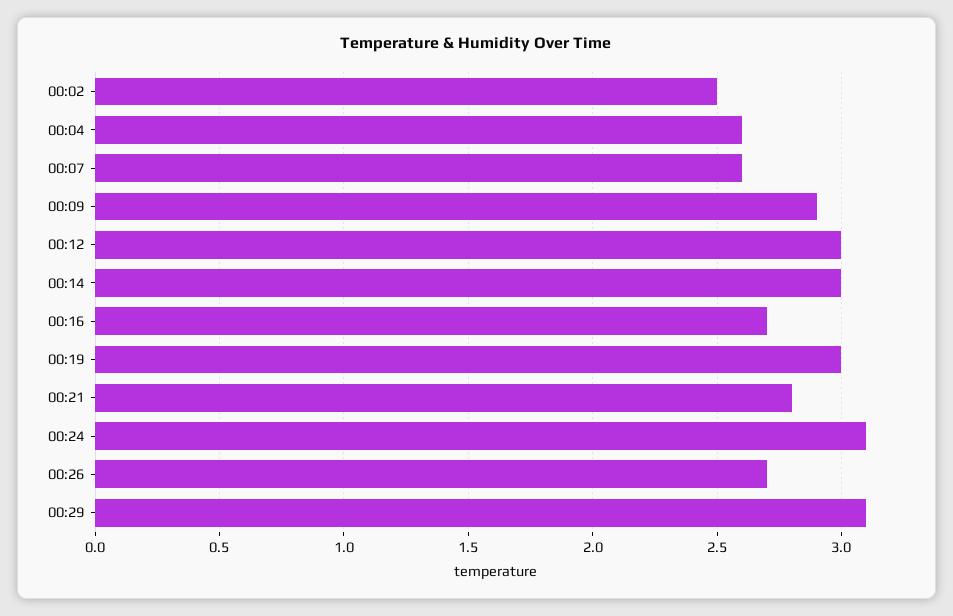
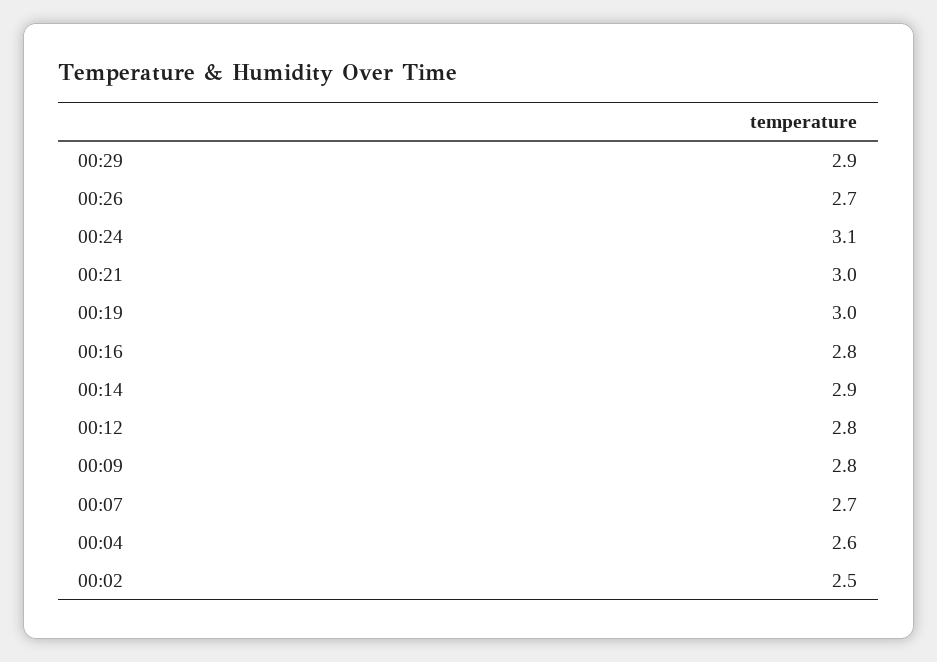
00:07: 2.6 -> 2.7
00:09: 2.9 -> 2.8
00:12: 3 -> 2.8
00:14: 3 -> 2.9
00:16: 2.7 -> 2.8
00:21: 2.8 -> 3
00:29: 3.1 -> 2.9

